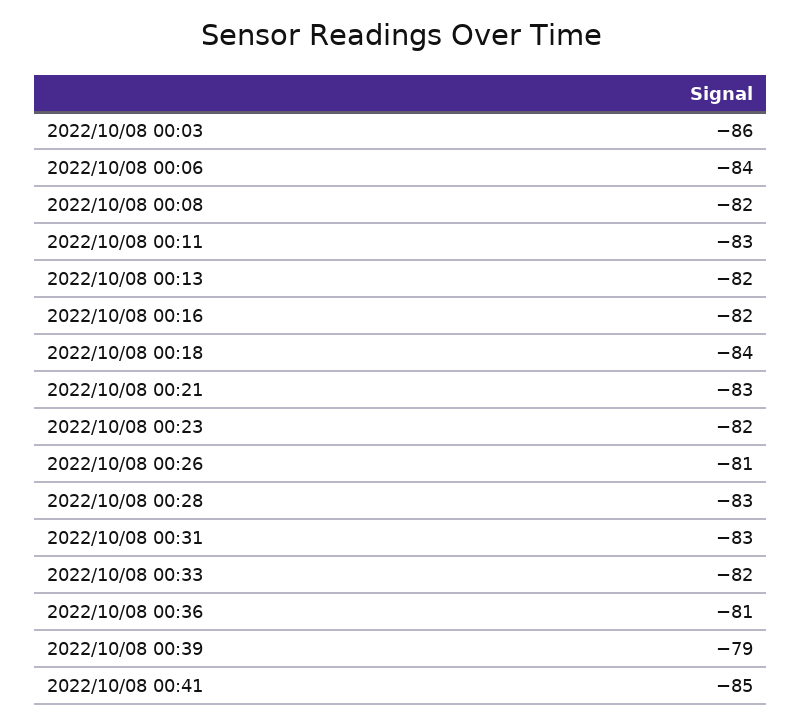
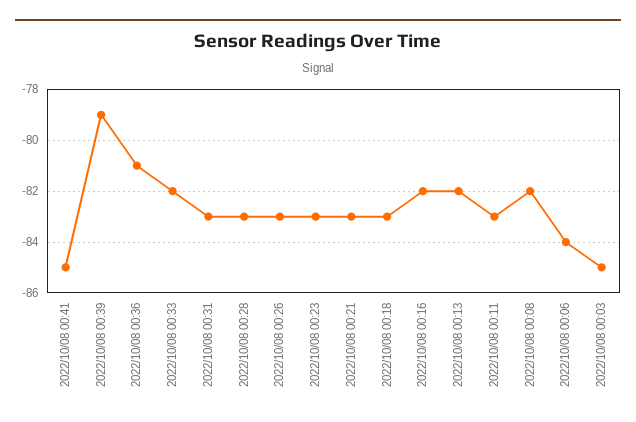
2022/10/08 00:03: -86 -> -85
2022/10/08 00:18: -84 -> -83
2022/10/08 00:23: -82 -> -83
2022/10/08 00:26: -81 -> -83

